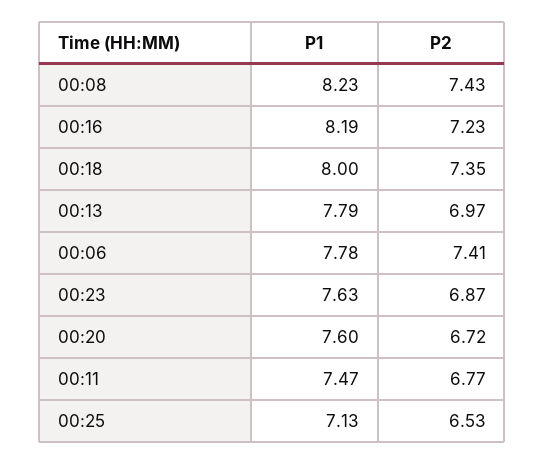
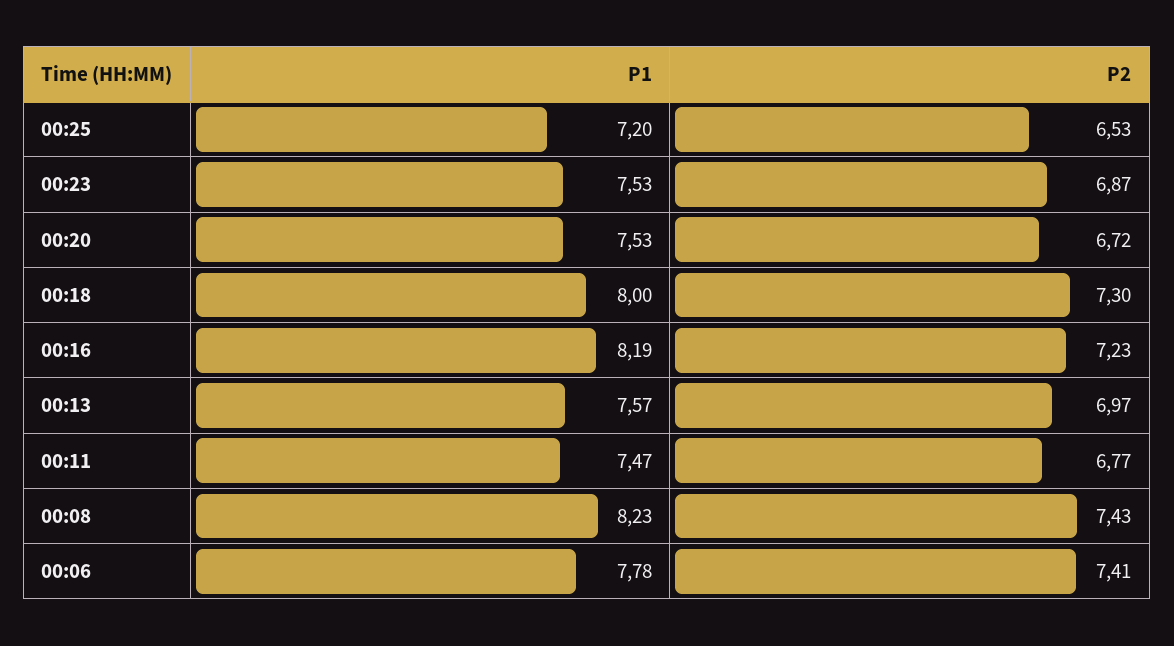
P2, 00:18: 7.35 -> 7.3
P1, 00:13: 7.79 -> 7.57
P1, 00:23: 7.63 -> 7.53
P1, 00:20: 7.6 -> 7.53
P1, 00:25: 7.13 -> 7.2

